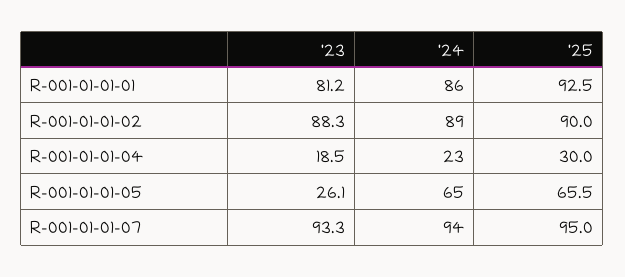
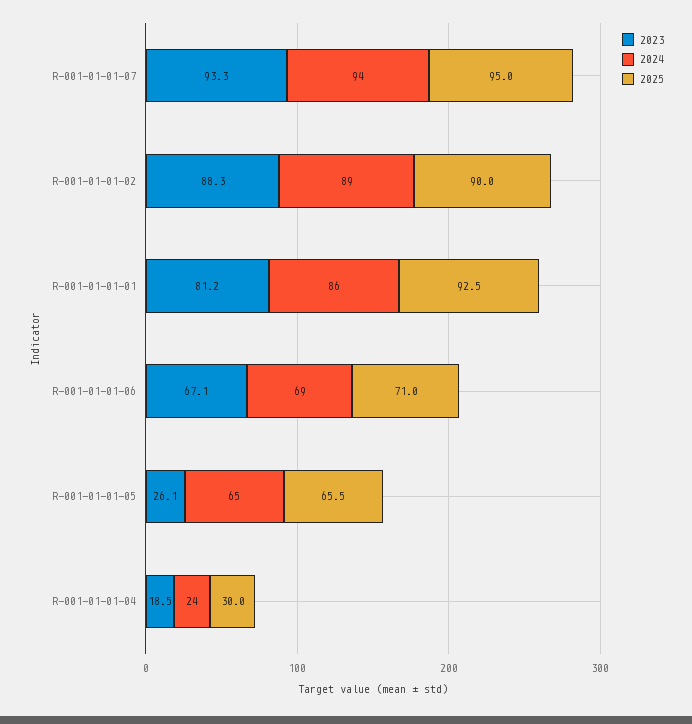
'24, R-001-01-01-04: 23 -> 24
'23, R-001-01-01-06: none -> 67.1
'24, R-001-01-01-06: none -> 69
'25, R-001-01-01-06: none -> 71

